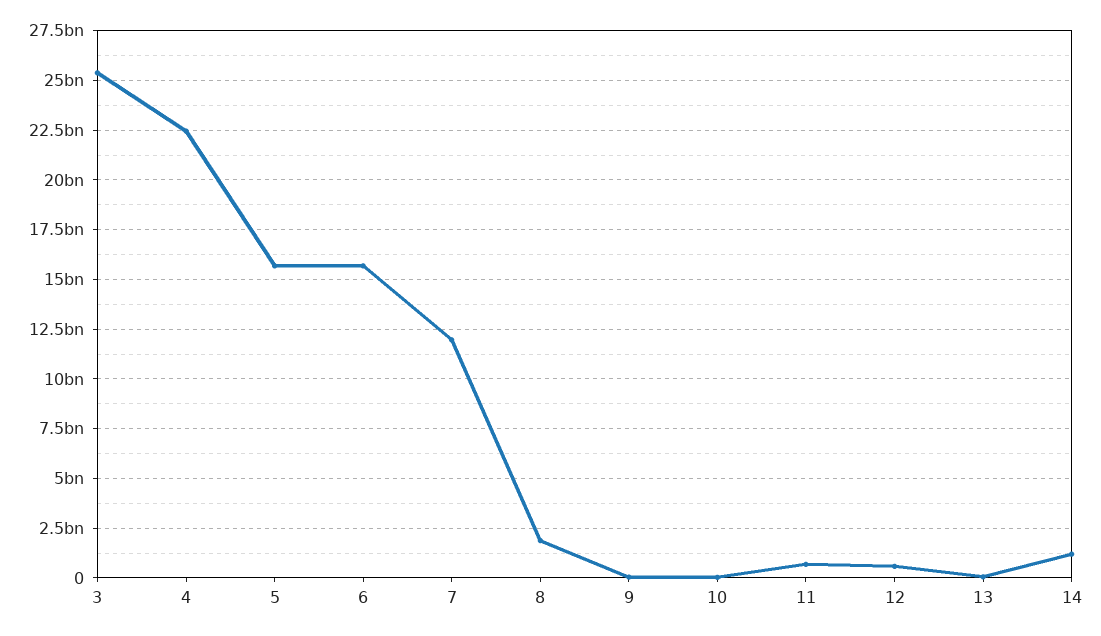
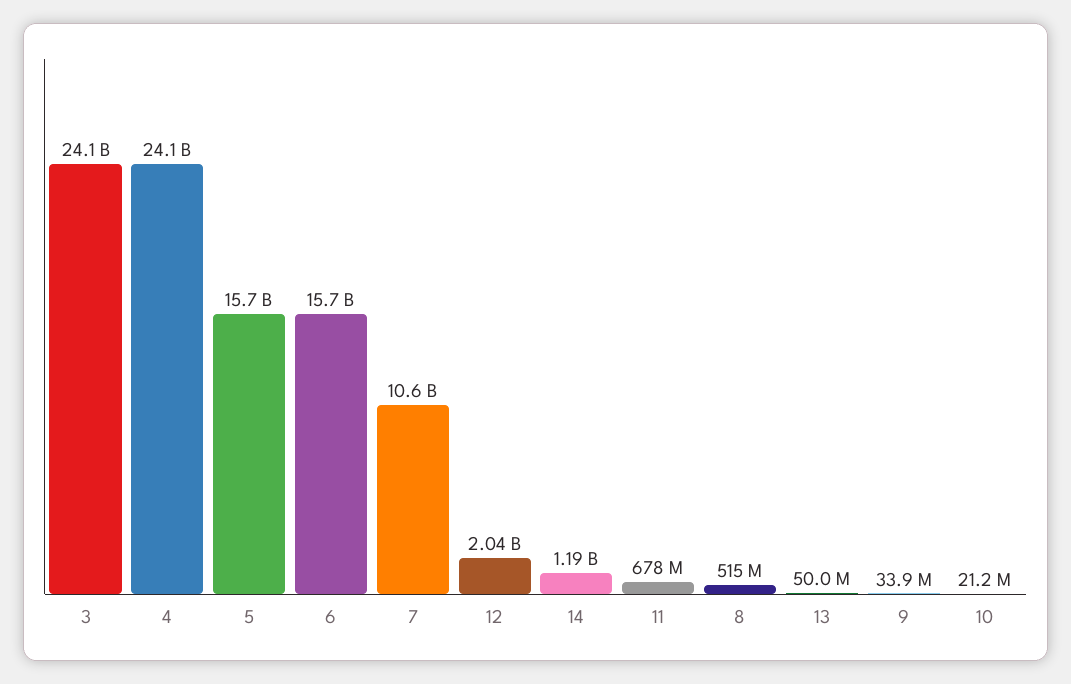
3: 25500000000 -> 24100000000
4: 22500000000 -> 24100000000
7: 12000000000 -> 10600000000
8: 2000000000 -> 515000000
12: 500000000 -> 2040000000

